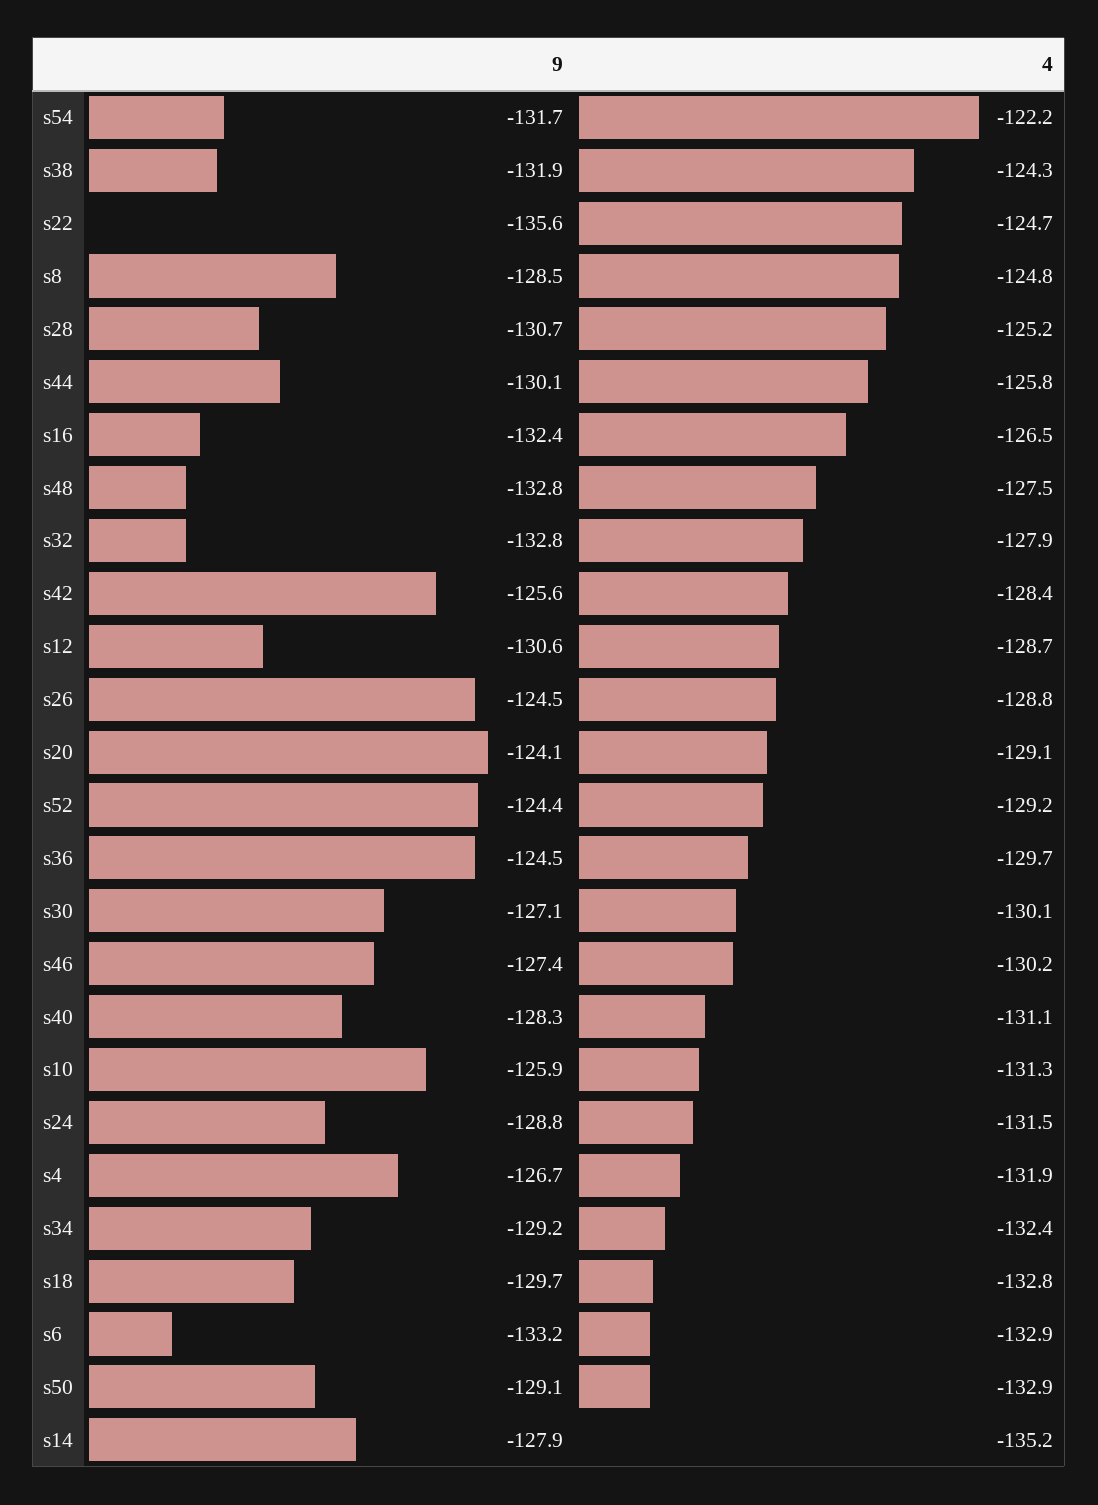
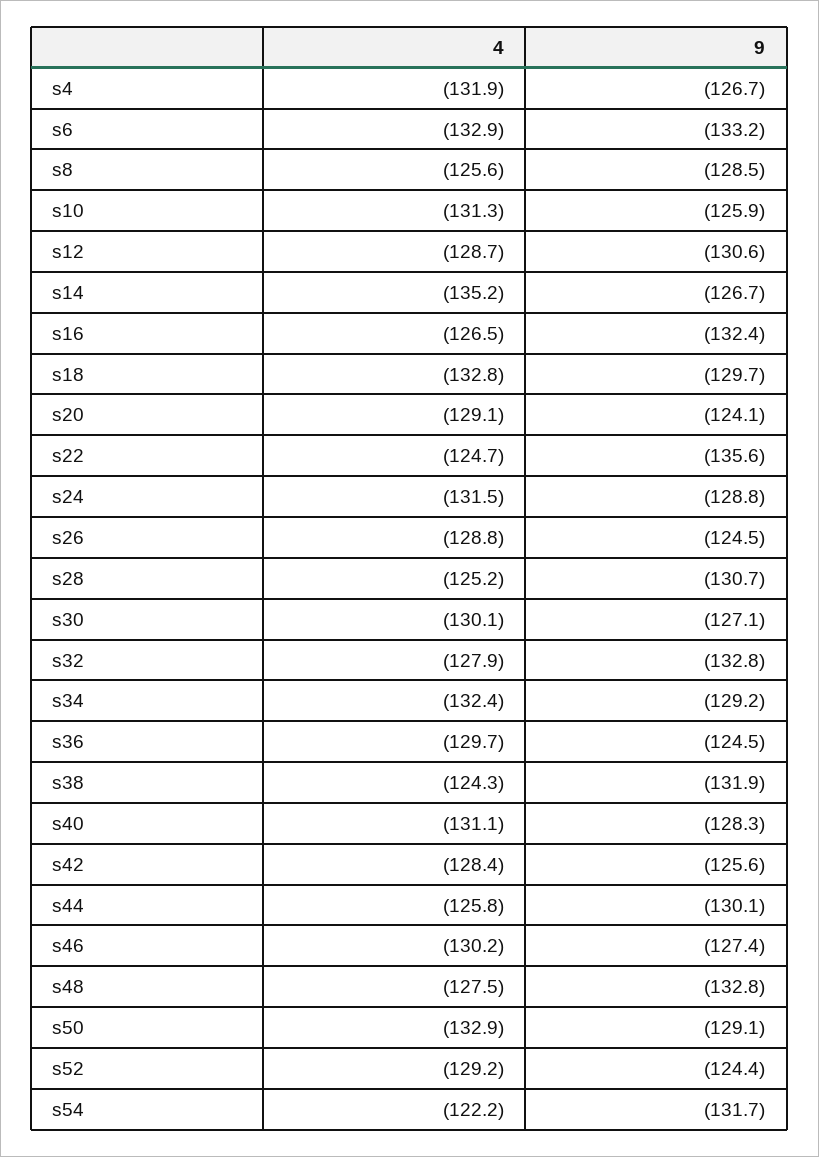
4, s8: -124.8 -> -125.6
9, s14: -127.9 -> -126.7

